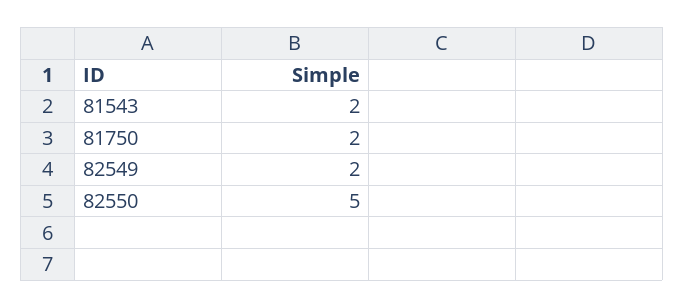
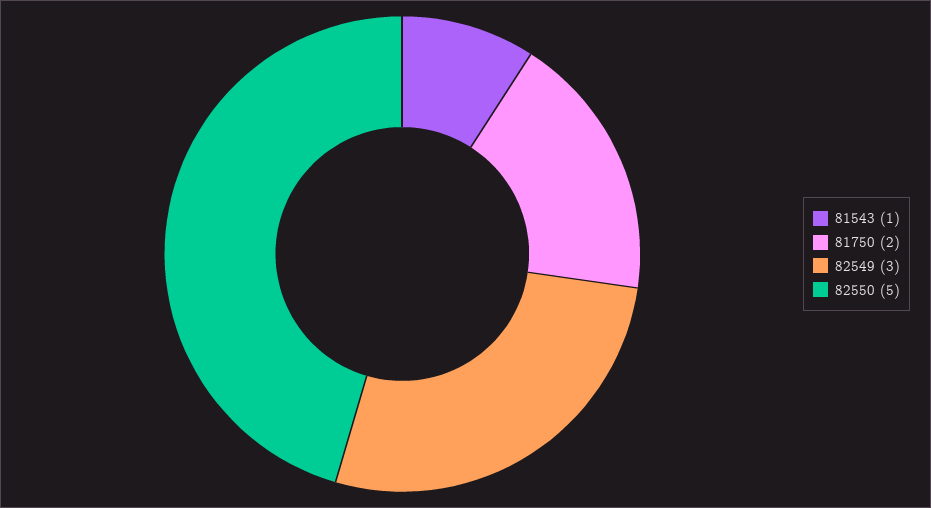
81543: 2 -> 1
82549: 2 -> 3

